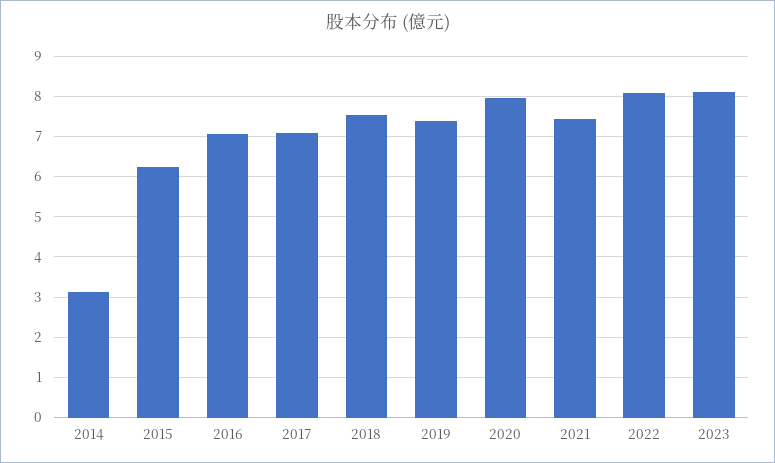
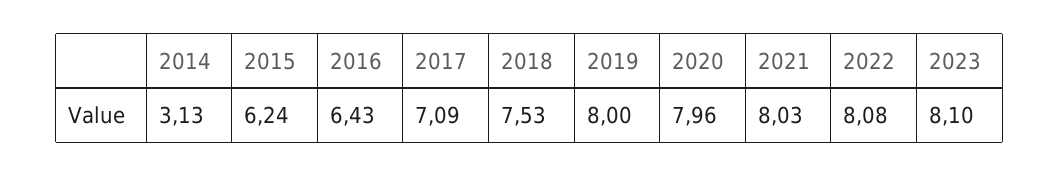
2016: 7 -> 6.43
2019: 7.4 -> 8
2021: 7.4 -> 8.03

